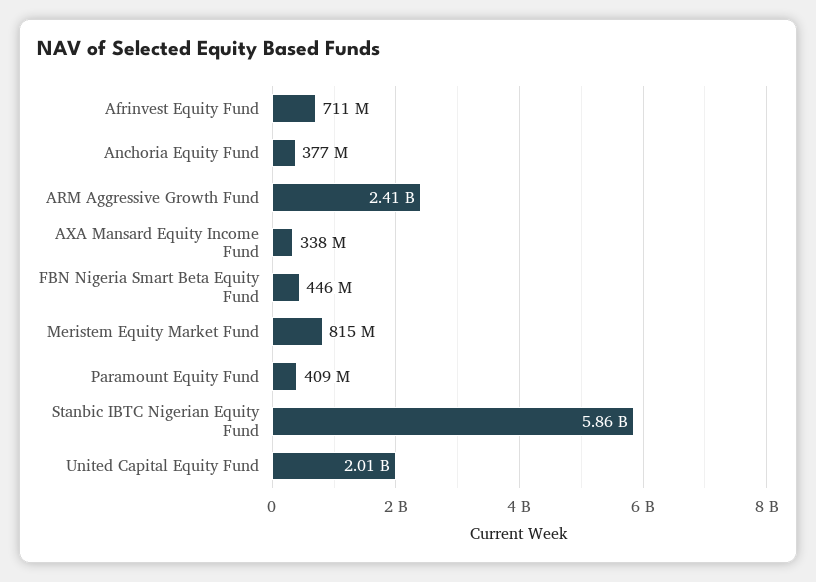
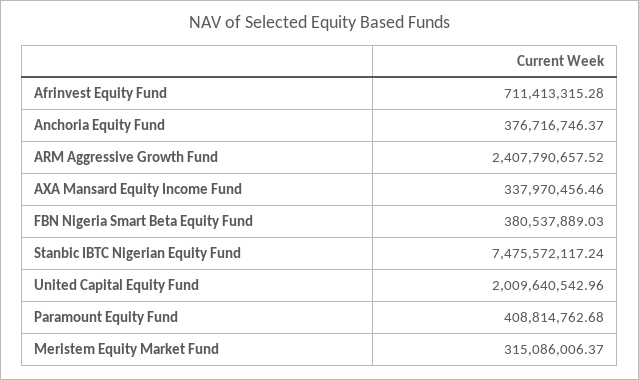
FBN Nigeria Smart Beta Equity Fund: 446000000 -> 380537889.03
Meristem Equity Market Fund: 815000000 -> 315086006.37
Stanbic IBTC Nigerian Equity Fund: 5860000000 -> 7475572117.24

